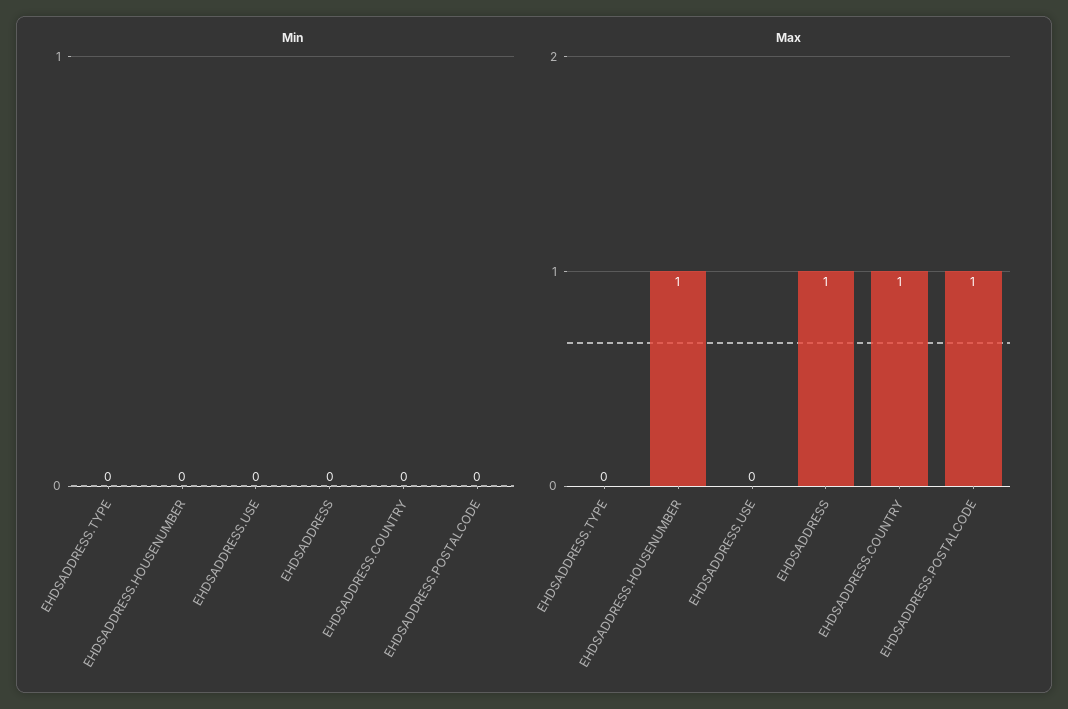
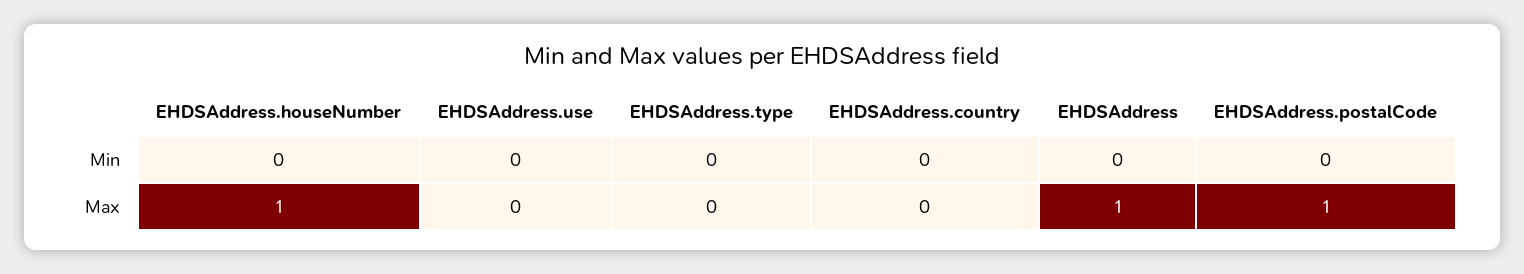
Max, EHDSADDRESS.COUNTRY: 1 -> 0

